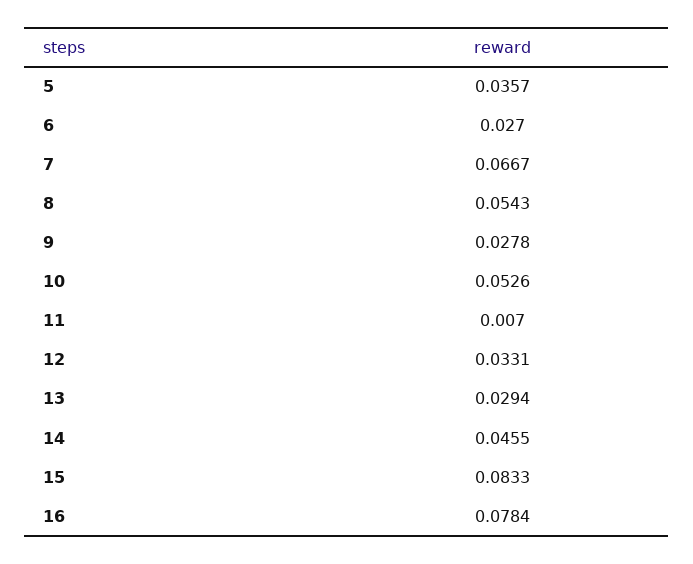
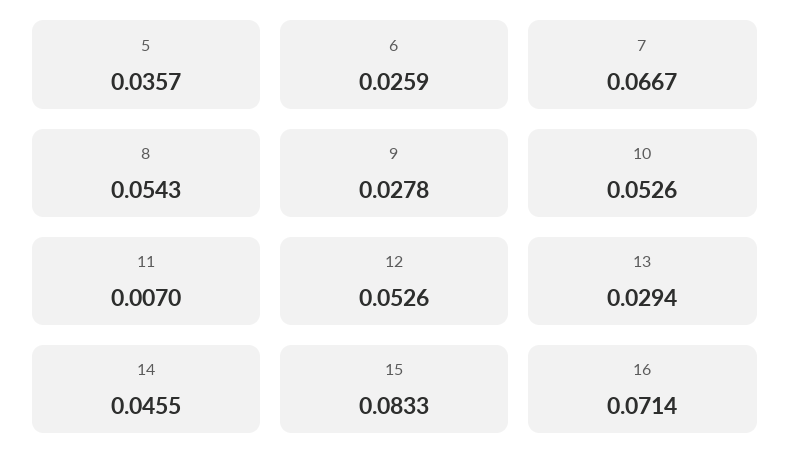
6: 0.027 -> 0.0259
12: 0.0331 -> 0.0526
16: 0.0784 -> 0.0714

